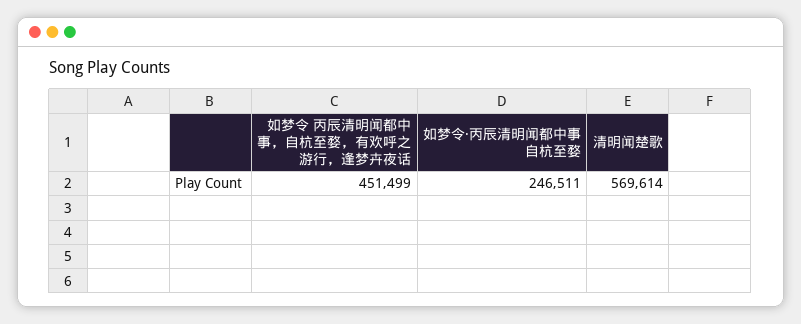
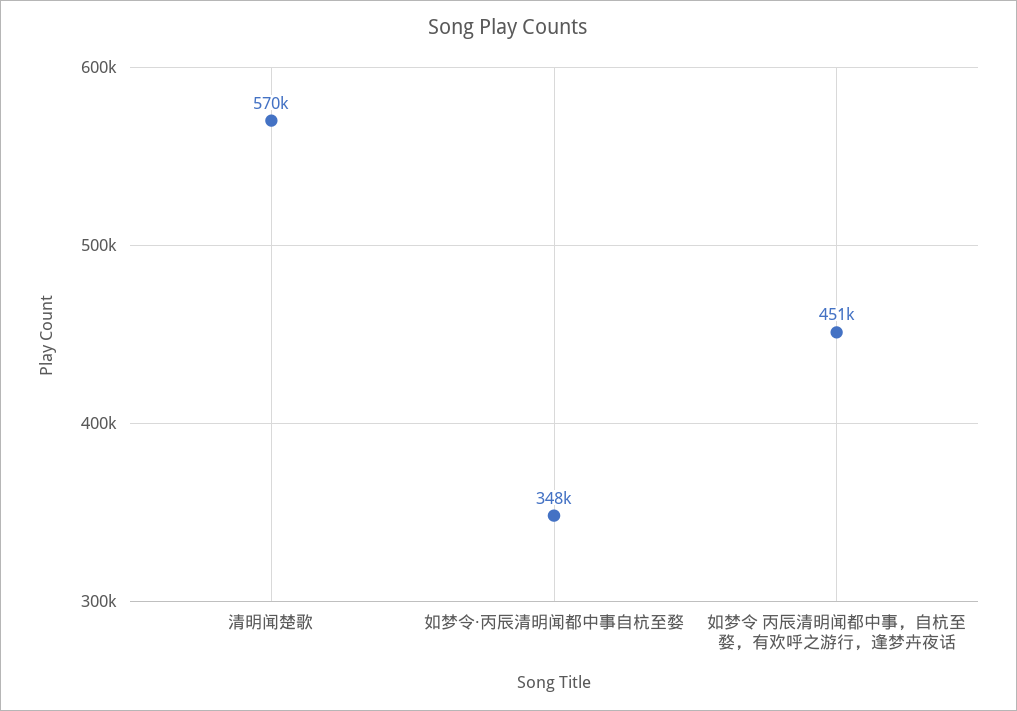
如梦令·丙辰清明闻都中事自杭至婺: 246511 -> 348000

